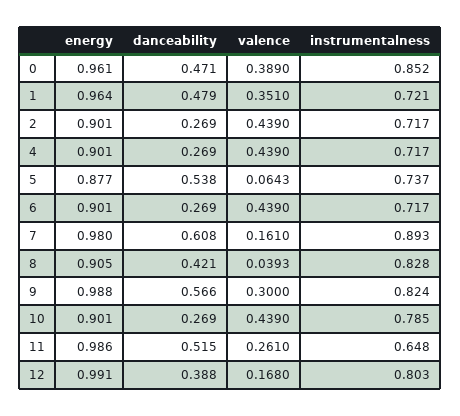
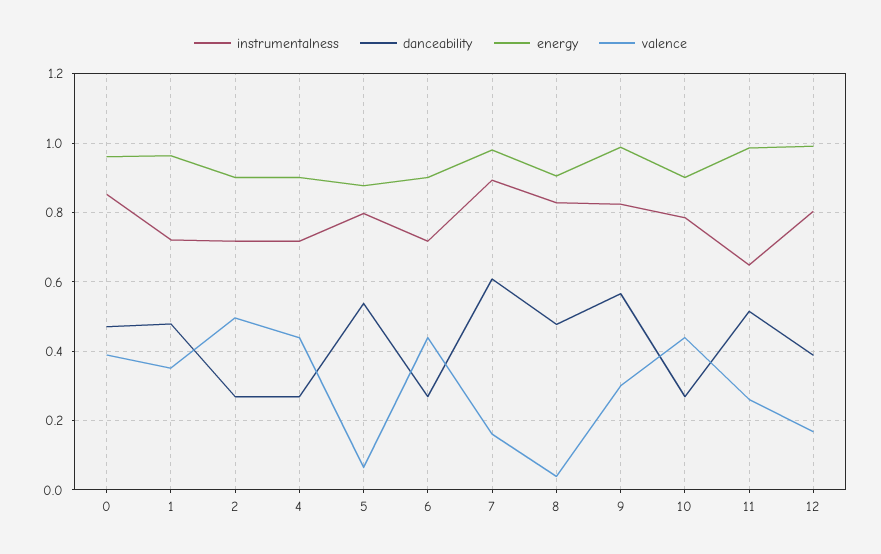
valence, 2: 0.439 -> 0.5
instrumentalness, 5: 0.737 -> 0.8
danceability, 8: 0.421 -> 0.48

